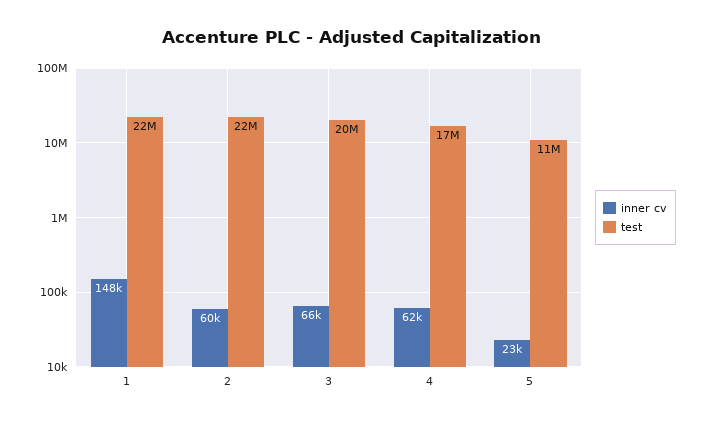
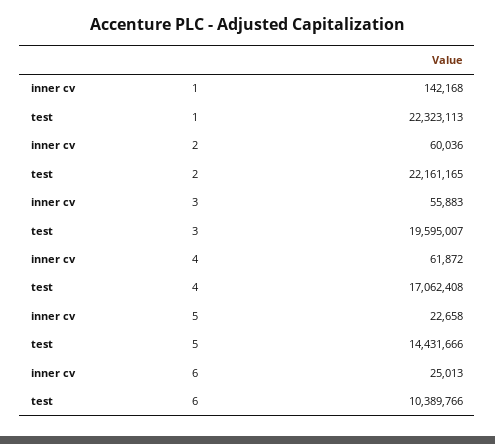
inner cv, 1: 148000 -> 142168
inner cv, 3: 66000 -> 55883
test, 5: 11000000 -> 14431666
inner cv, 6: none -> 25013
test, 6: none -> 10389766

